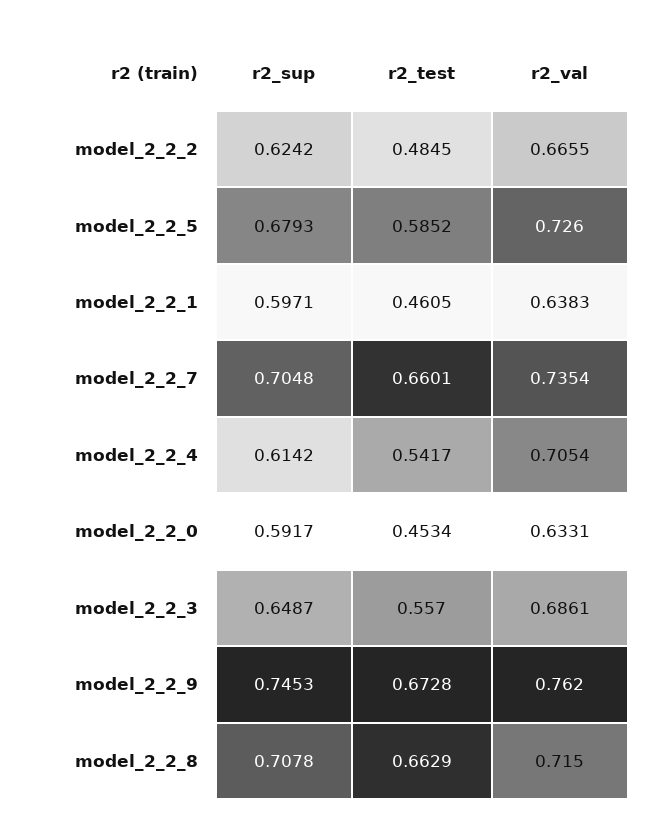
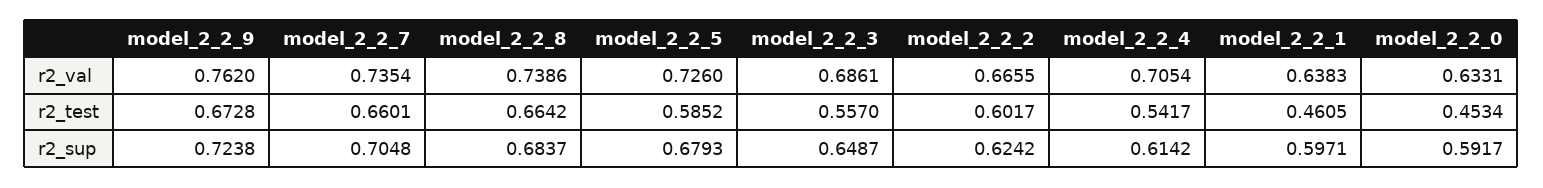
r2_test, model_2_2_2: 0.4845 -> 0.6017
r2_sup, model_2_2_9: 0.7453 -> 0.7238
r2_sup, model_2_2_8: 0.7078 -> 0.6837
r2_test, model_2_2_8: 0.6629 -> 0.6642
r2_val, model_2_2_8: 0.715 -> 0.7386

